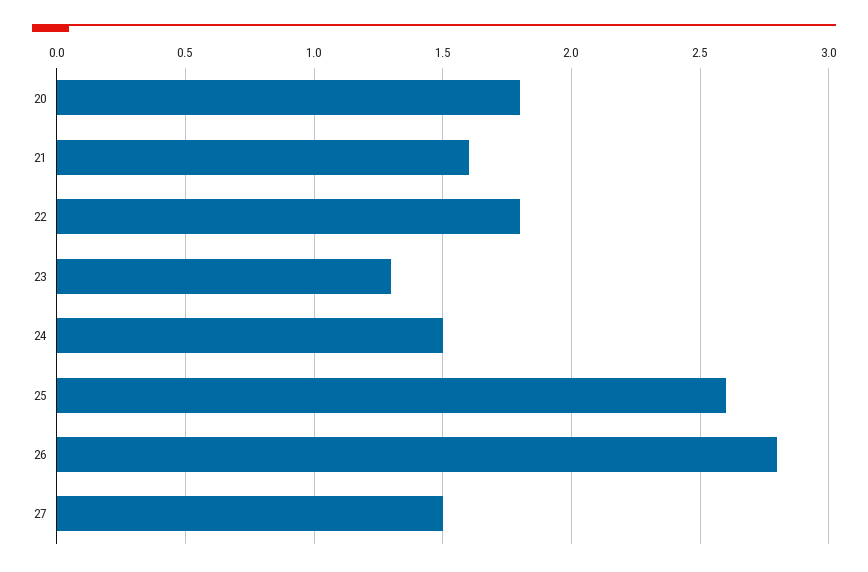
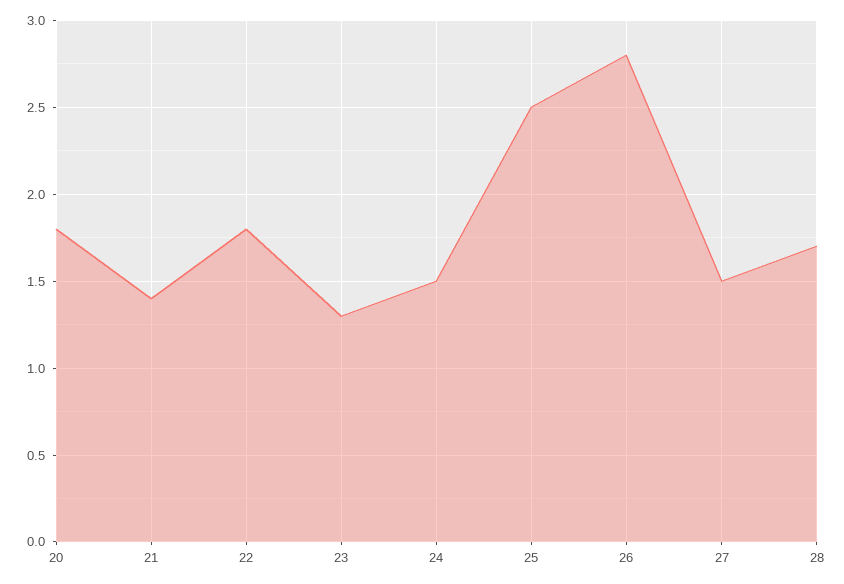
21: 1.6 -> 1.4
25: 2.6 -> 2.5
28: none -> 1.7

